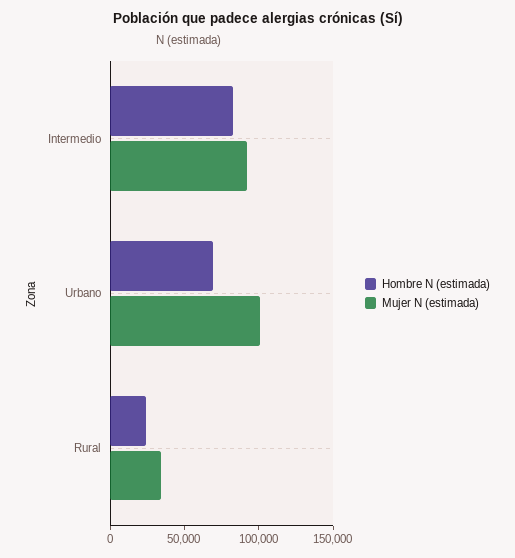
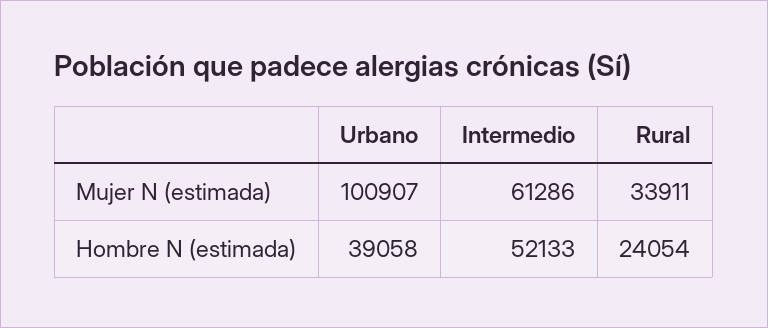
Hombre N (estimada), Intermedio: 80000 -> 52133
Mujer N (estimada), Intermedio: 90000 -> 61286
Hombre N (estimada), Urbano: 70000 -> 39058

